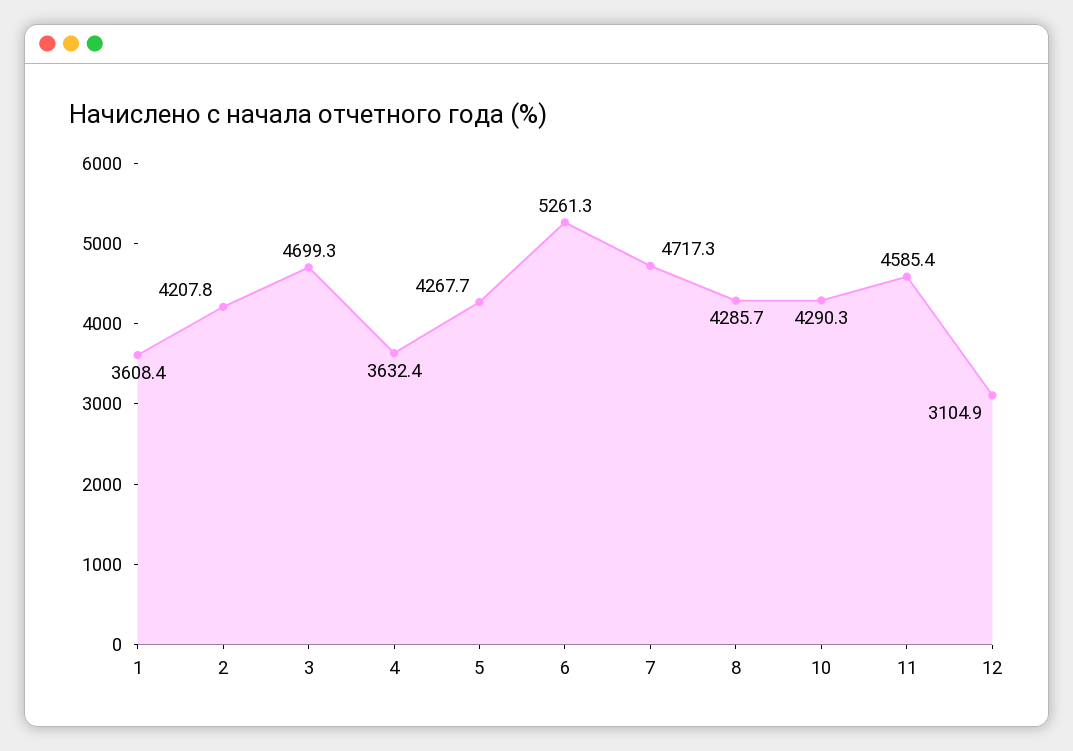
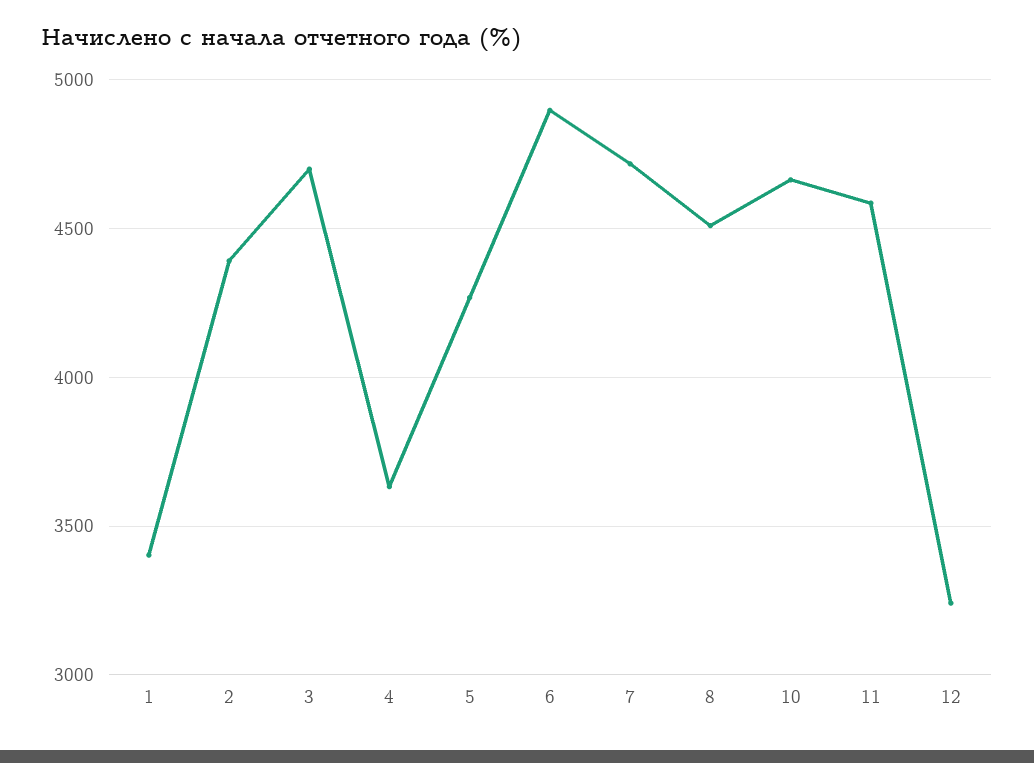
1: 3608.4 -> 3400
2: 4207.8 -> 4400
6: 5261.3 -> 4900
8: 4285.7 -> 4500
10: 4290.3 -> 4650
12: 3104.9 -> 3250

